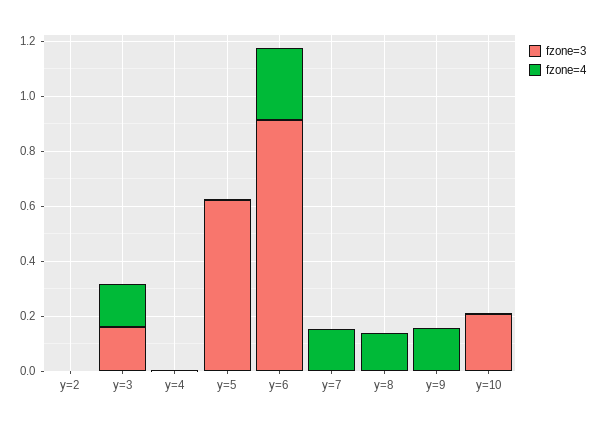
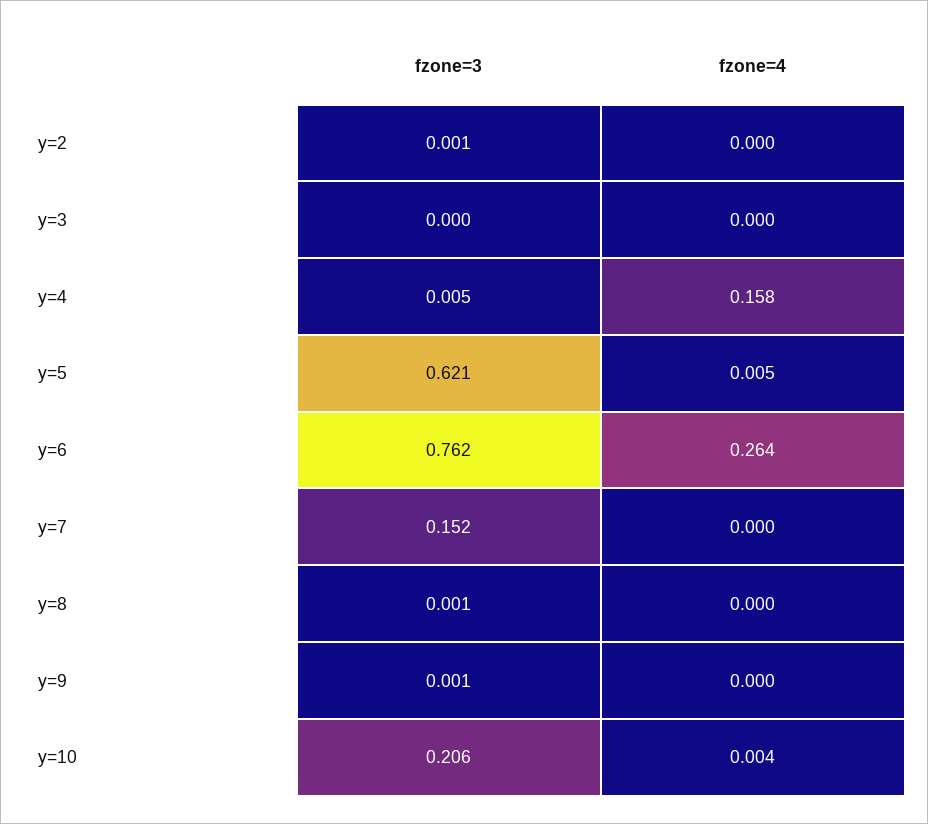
fzone=3, y=3: 0.15 -> 0
fzone=4, y=3: 0.15 -> 0
fzone=4, y=4: 0 -> 0.158
fzone=3, y=6: 0.9 -> 0.762
fzone=3, y=7: 0 -> 0.152
fzone=4, y=7: 0.15 -> 0
fzone=4, y=8: 0.15 -> 0
fzone=4, y=9: 0.15 -> 0

